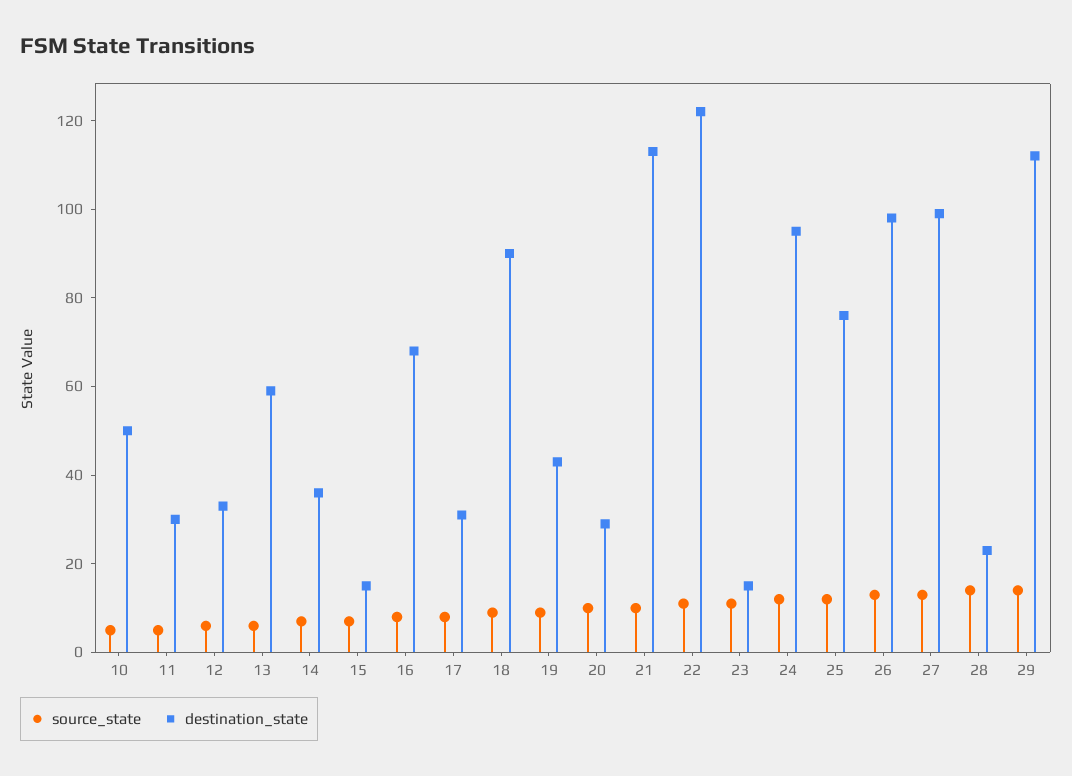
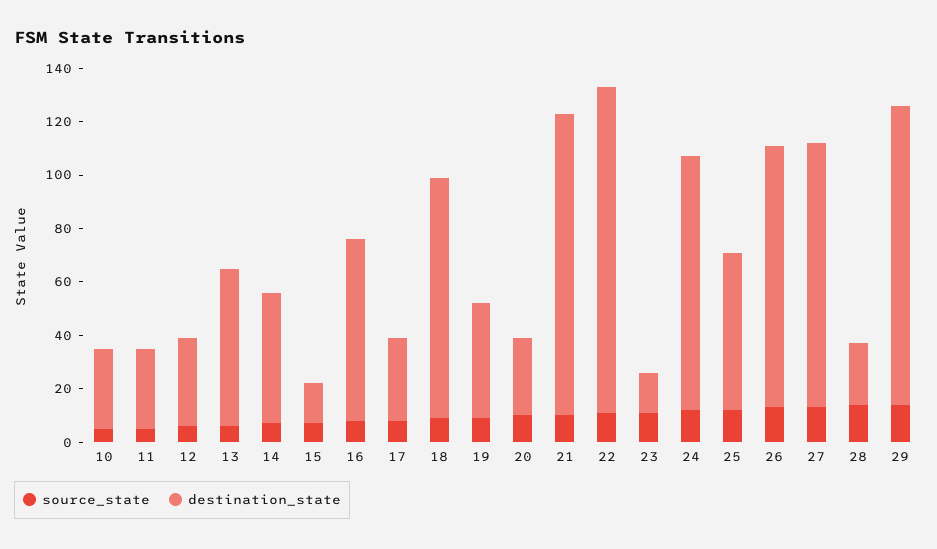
destination_state, 10: 50 -> 30
destination_state, 14: 35 -> 50
destination_state, 25: 75 -> 60

